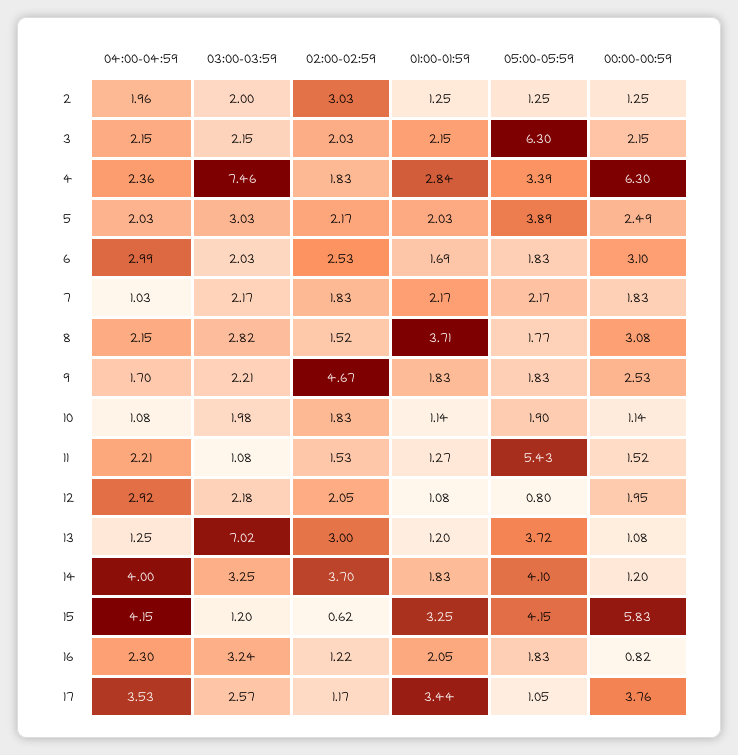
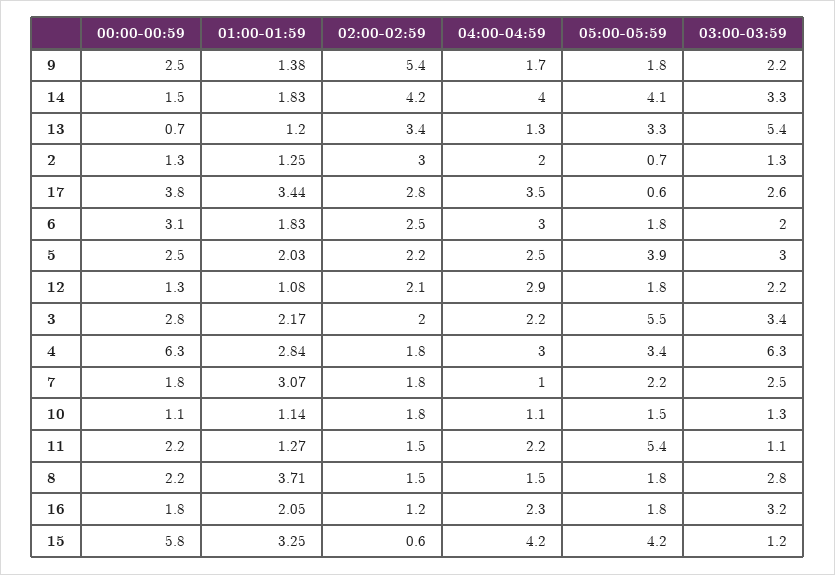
03:00-03:59, 2: 2 -> 1.3
05:00-05:59, 2: 1.25 -> 0.7
03:00-03:59, 3: 2.15 -> 3.4
01:00-01:59, 3: 2.15 -> 2.17
05:00-05:59, 3: 6.3 -> 5.5
00:00-00:59, 3: 2.15 -> 2.8
04:00-04:59, 4: 2.36 -> 3
03:00-03:59, 4: 7.46 -> 6.3
04:00-04:59, 5: 2.03 -> 2.5
01:00-01:59, 6: 1.69 -> 1.83
03:00-03:59, 7: 2.17 -> 2.5
01:00-01:59, 7: 2.17 -> 3.07
04:00-04:59, 8: 2.15 -> 1.5
00:00-00:59, 8: 3.08 -> 2.2
02:00-02:59, 9: 4.67 -> 5.4
01:00-01:59, 9: 1.83 -> 1.38
03:00-03:59, 10: 1.98 -> 1.3
05:00-05:59, 10: 1.9 -> 1.5
00:00-00:59, 11: 1.52 -> 2.2
05:00-05:59, 12: 0.8 -> 1.8
00:00-00:59, 12: 1.95 -> 1.3
03:00-03:59, 13: 7.02 -> 5.4
02:00-02:59, 13: 3 -> 3.4
05:00-05:59, 13: 3.72 -> 3.3
00:00-00:59, 13: 1.08 -> 0.7
02:00-02:59, 14: 3.7 -> 4.2
00:00-00:59, 14: 1.2 -> 1.5
00:00-00:59, 16: 0.82 -> 1.8
02:00-02:59, 17: 1.17 -> 2.8
05:00-05:59, 17: 1.05 -> 0.6

